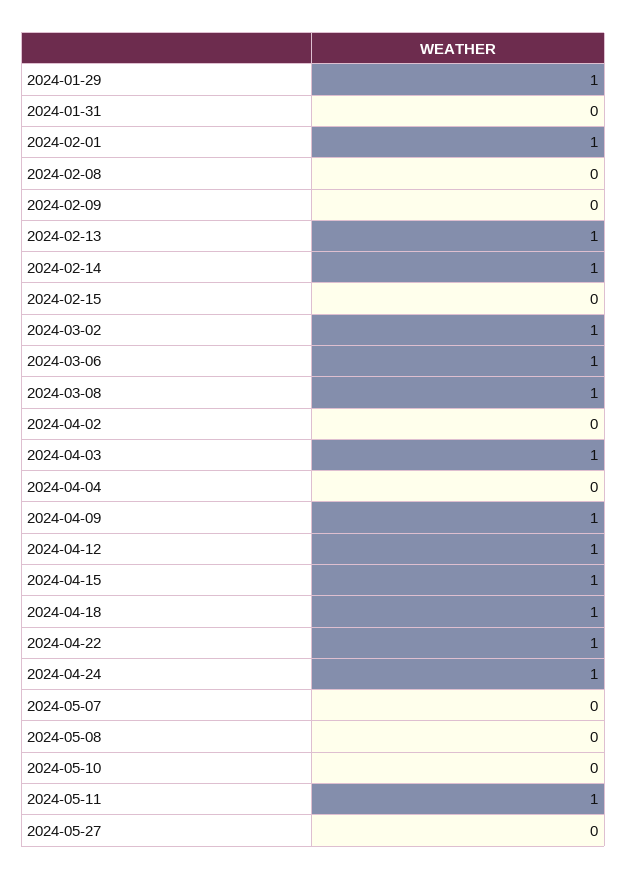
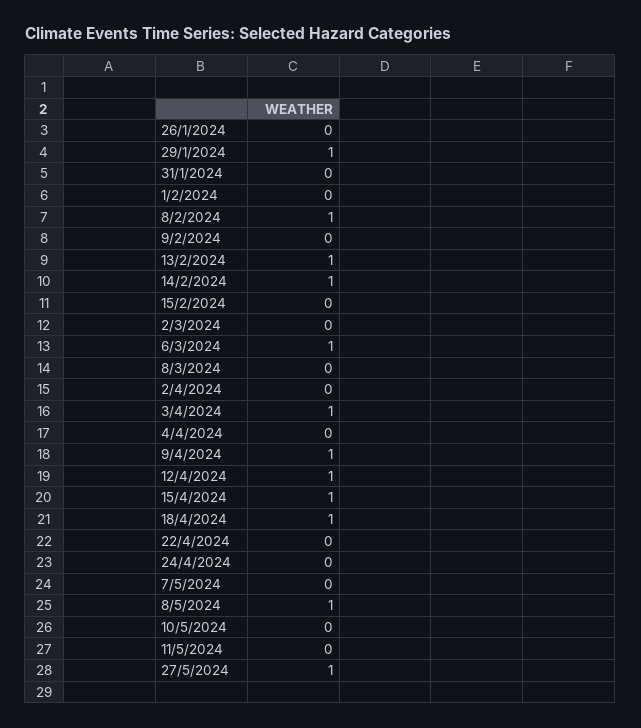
2024-02-01: 1 -> 0
2024-02-08: 0 -> 1
2024-03-02: 1 -> 0
2024-03-08: 1 -> 0
2024-04-22: 1 -> 0
2024-04-24: 1 -> 0
2024-05-08: 0 -> 1
2024-05-11: 1 -> 0
2024-05-27: 0 -> 1
26/1/2024: none -> 0

